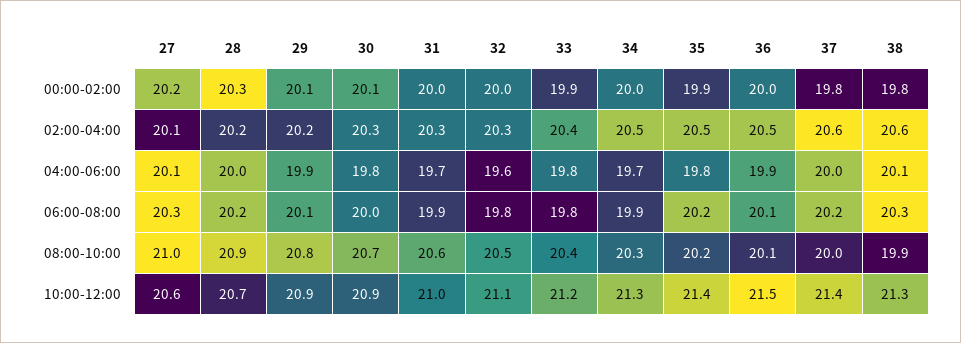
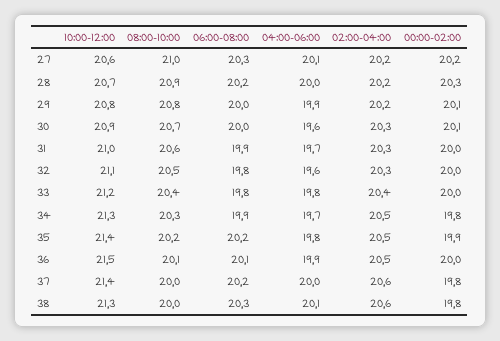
33, 00:00-02:00: 19.9 -> 20
34, 00:00-02:00: 20 -> 19.8
27, 02:00-04:00: 20.1 -> 20.2
30, 04:00-06:00: 19.8 -> 19.6
29, 06:00-08:00: 20.1 -> 20
38, 08:00-10:00: 19.9 -> 20
29, 10:00-12:00: 20.9 -> 20.8

